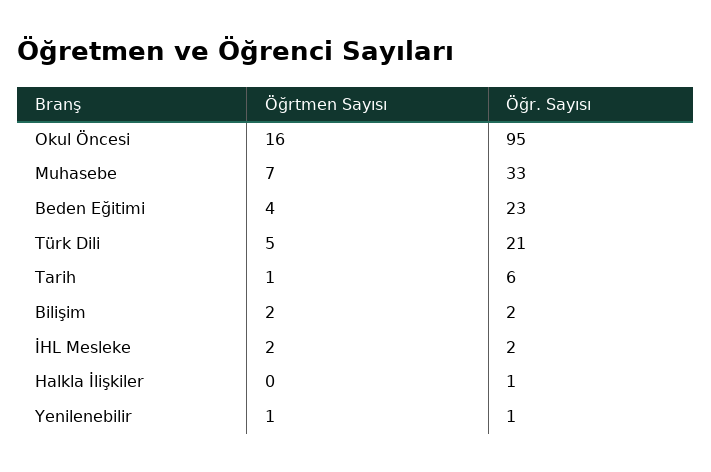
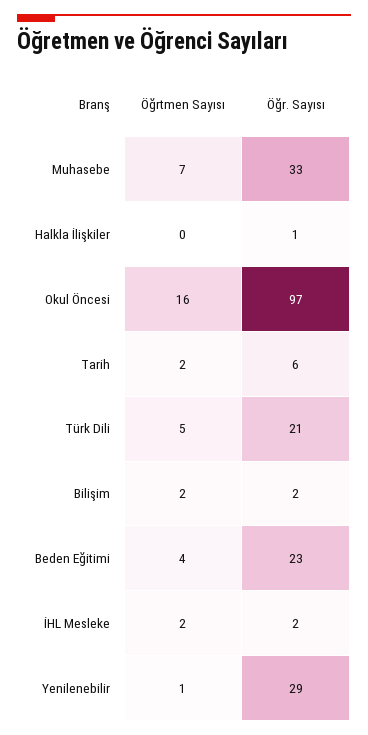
Öğr. Sayısı, Okul Öncesi: 95 -> 97
Öğrtmen Sayısı, Tarih: 1 -> 2
Öğr. Sayısı, Yenilenebilir: 1 -> 29

